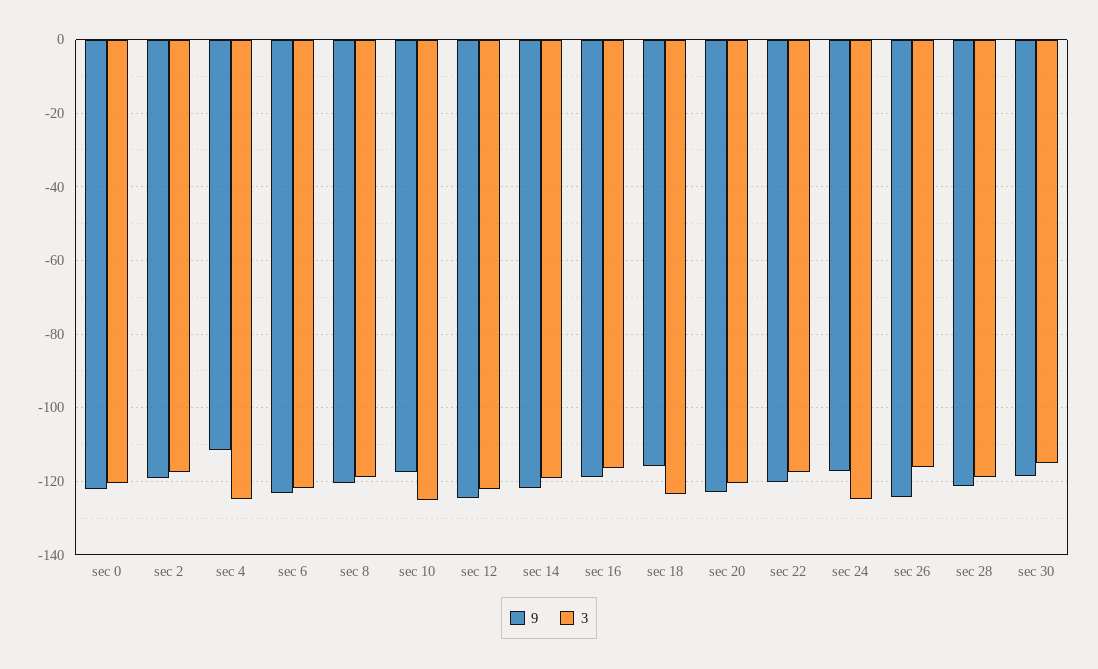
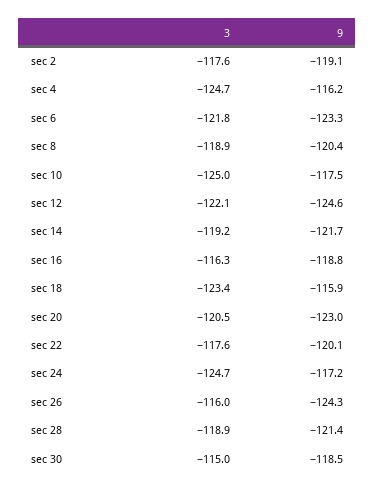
9, sec 0: -122 -> none
3, sec 0: -120 -> none
9, sec 4: -112 -> -116.2

